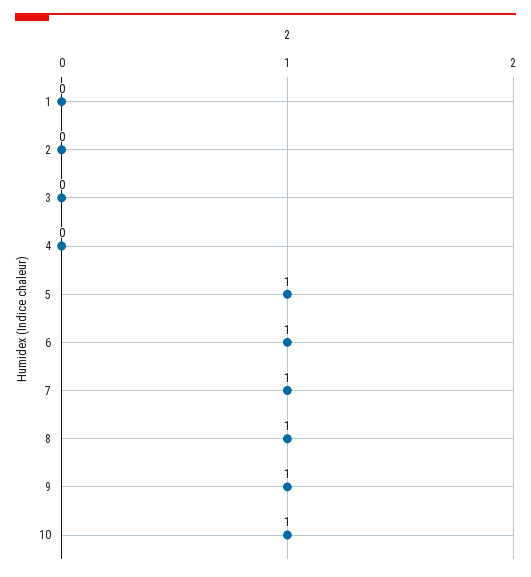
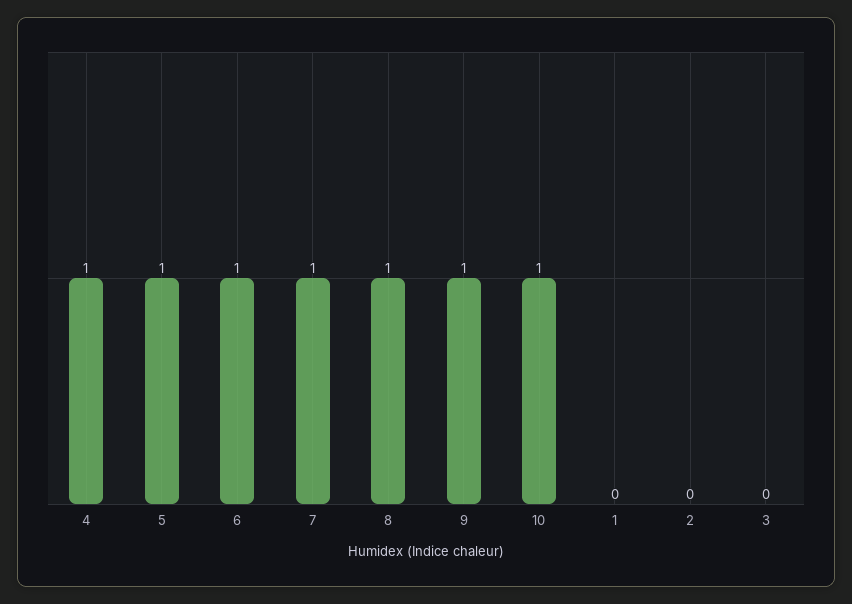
4: 0 -> 1

